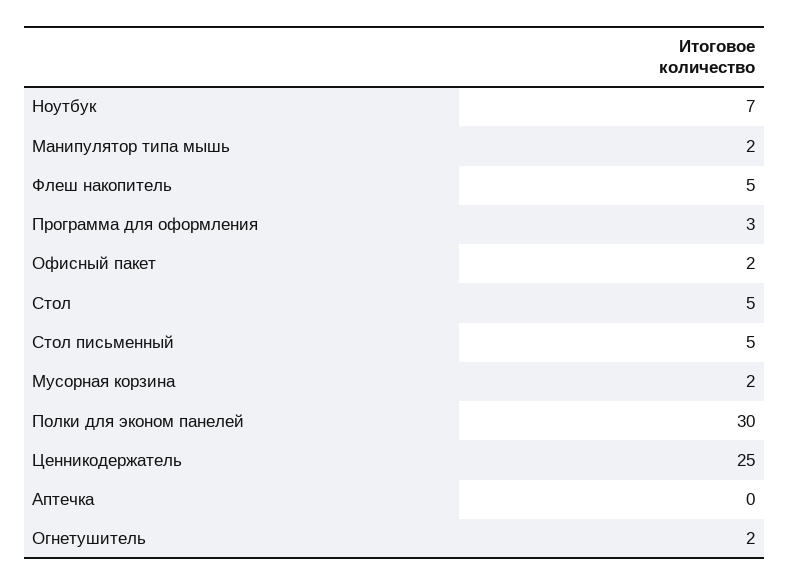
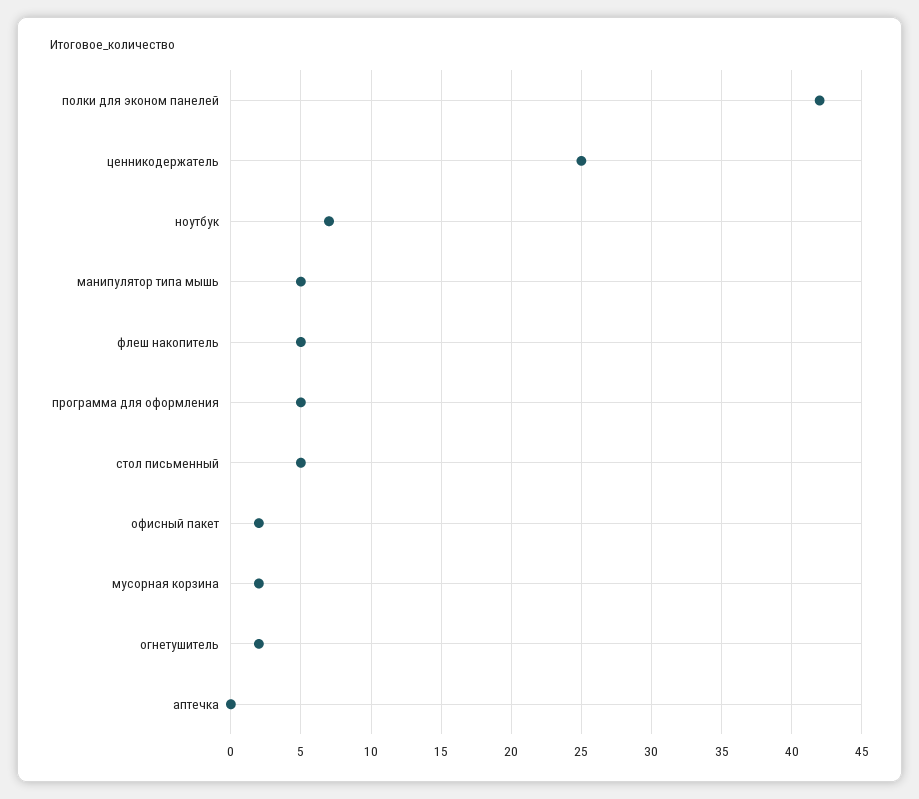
Манипулятор типа мышь: 2 -> 5
Программа для оформления: 3 -> 5
Стол: 5 -> none
Полки для эконом панелей: 30 -> 42

